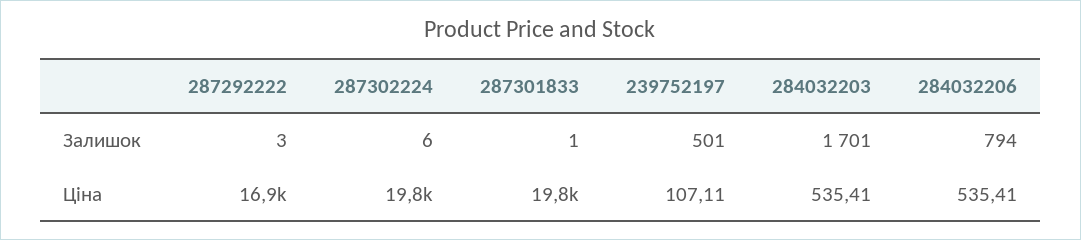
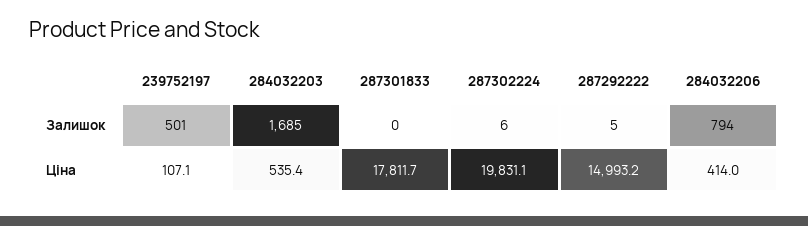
287292222, Залишок: 3 -> 5
287301833, Залишок: 1 -> 0
284032203, Залишок: 1701 -> 1685
287292222, Ціна: 16900 -> 14993.2
287301833, Ціна: 19800 -> 17811.7
284032206, Ціна: 535.41 -> 414

